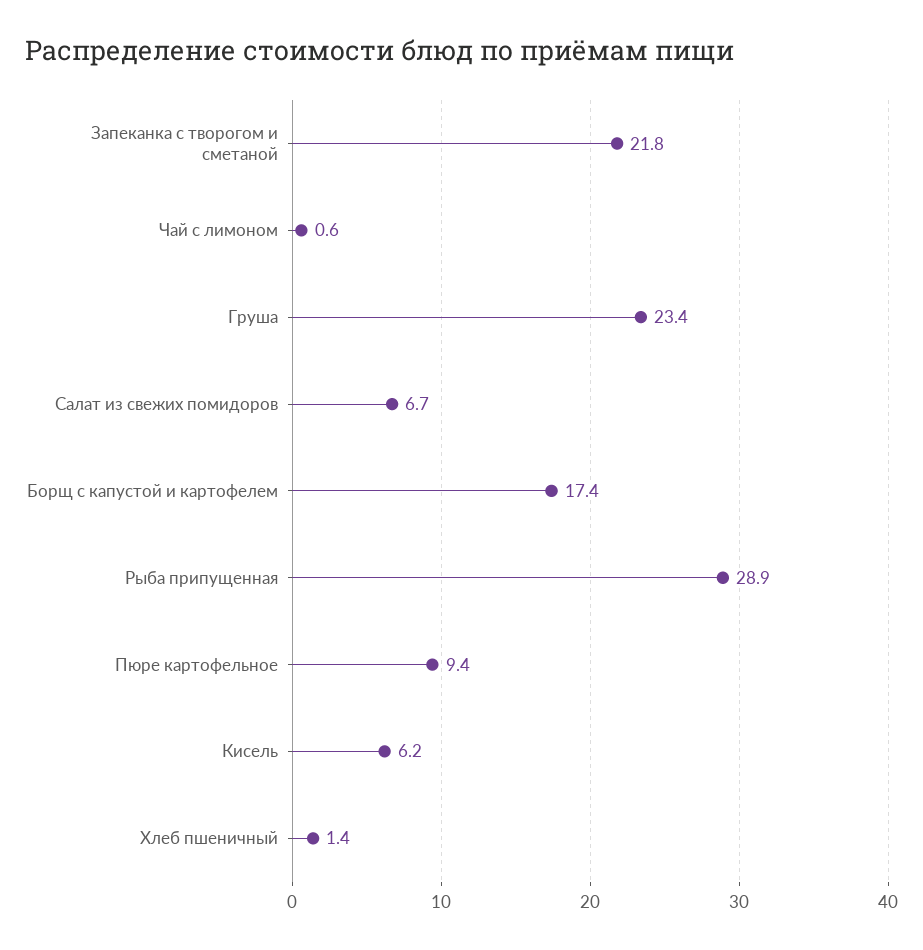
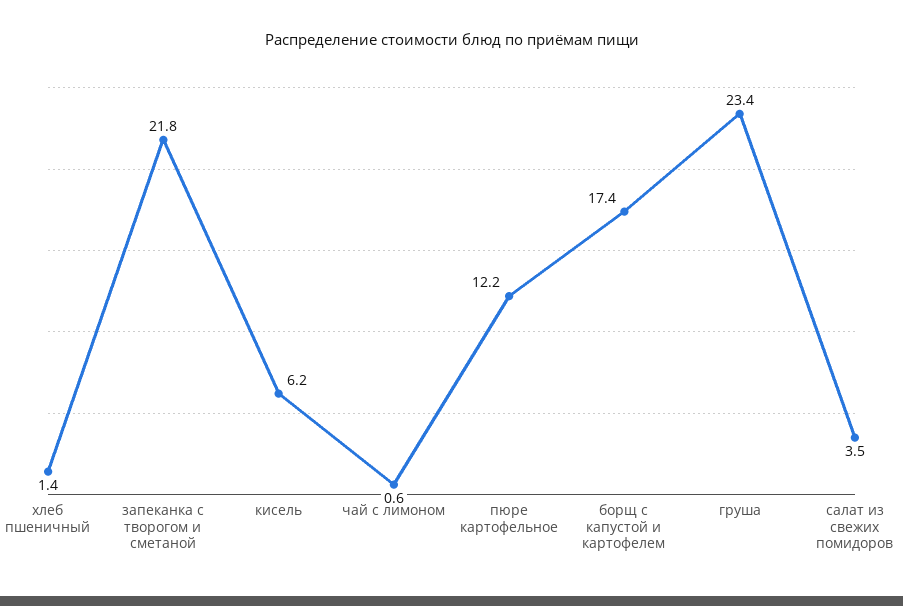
Салат из свежих помидоров: 6.7 -> 3.5
Рыба припущенная: 28.9 -> none
Пюре картофельное: 9.4 -> 12.2

